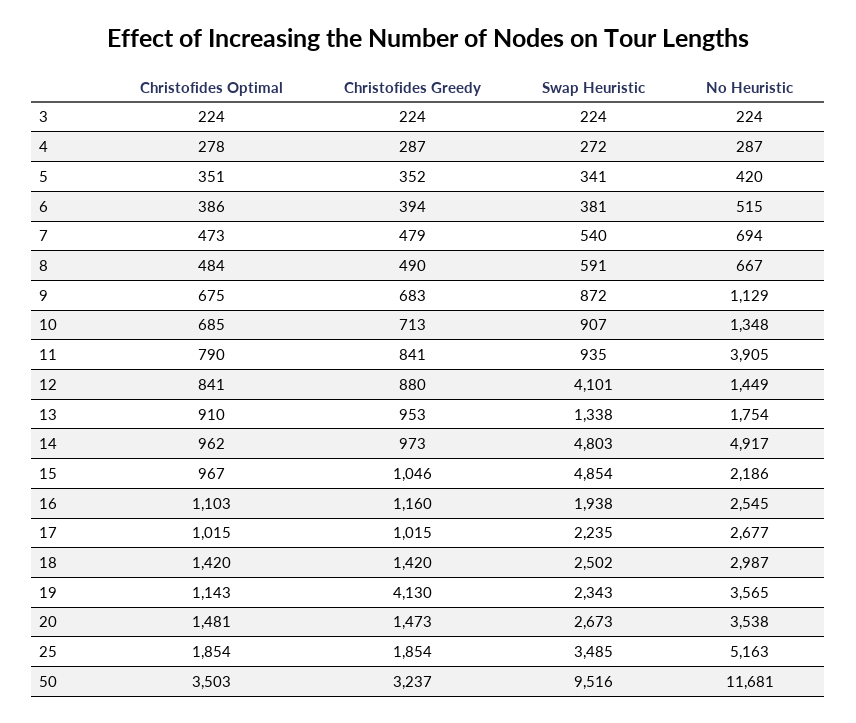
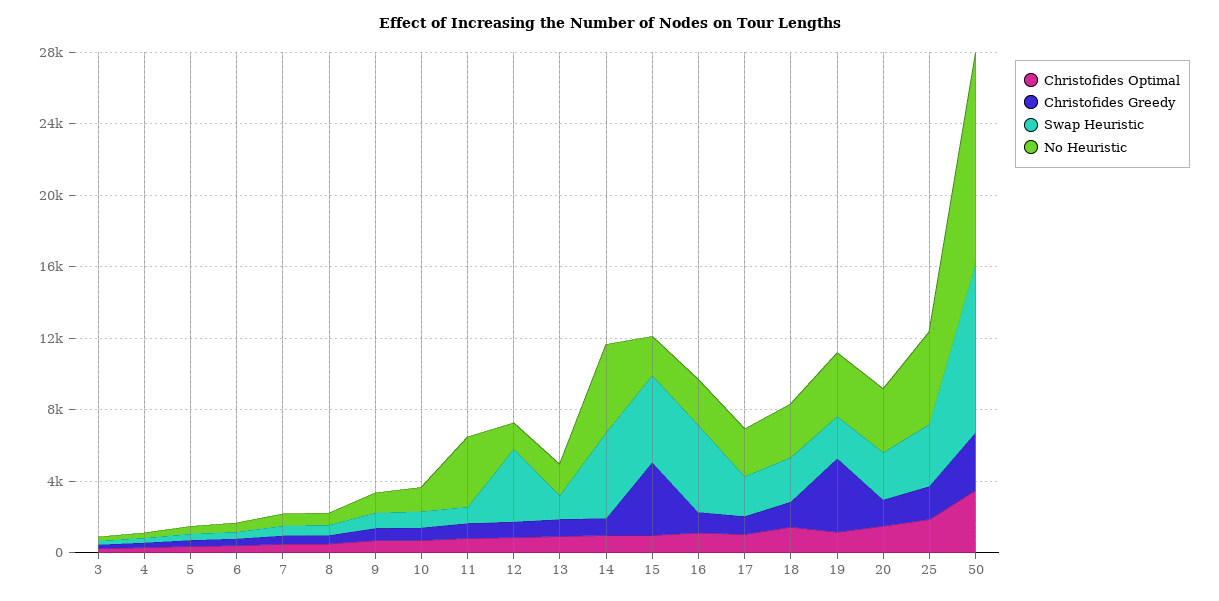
Christofides Greedy, 15: 1046 -> 4000
Swap Heuristic, 16: 1938 -> 5000

